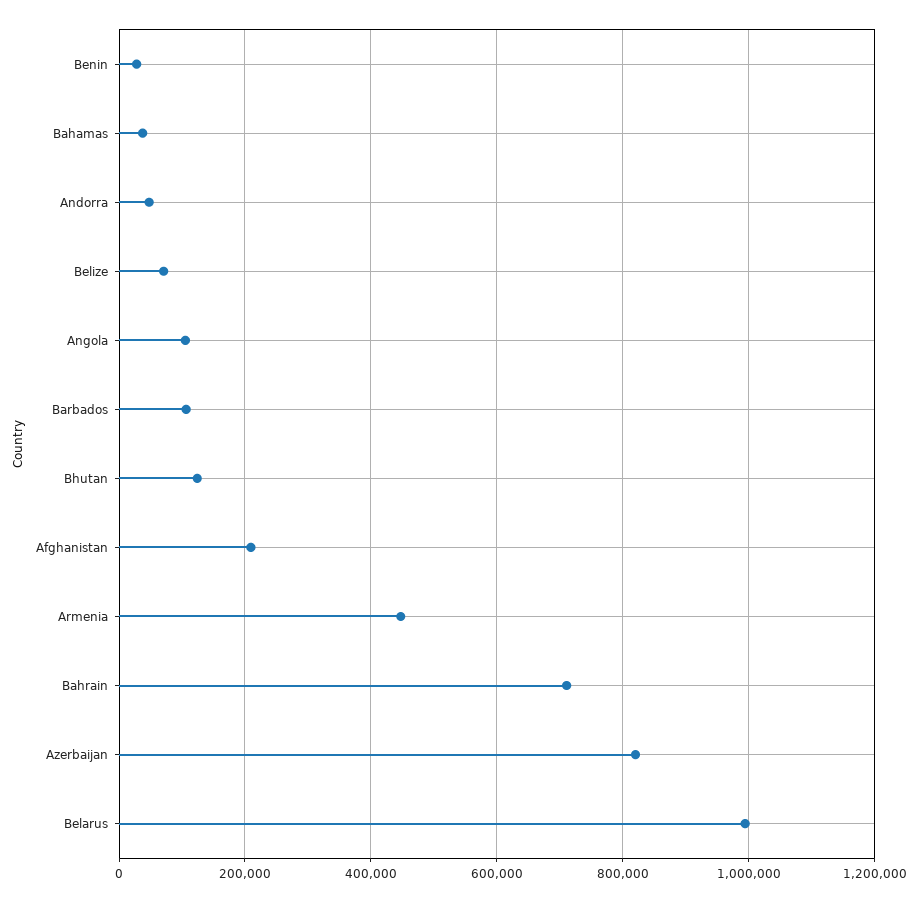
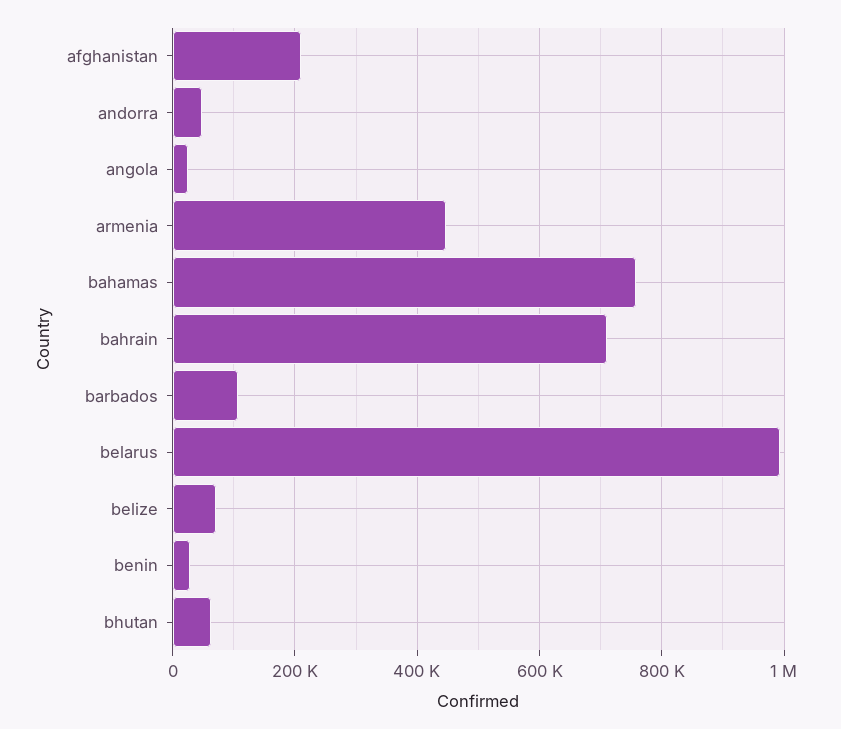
Bahamas: 40000 -> 760000
Angola: 100000 -> 20000
Bhutan: 120000 -> 60000
Azerbaijan: 820000 -> none

